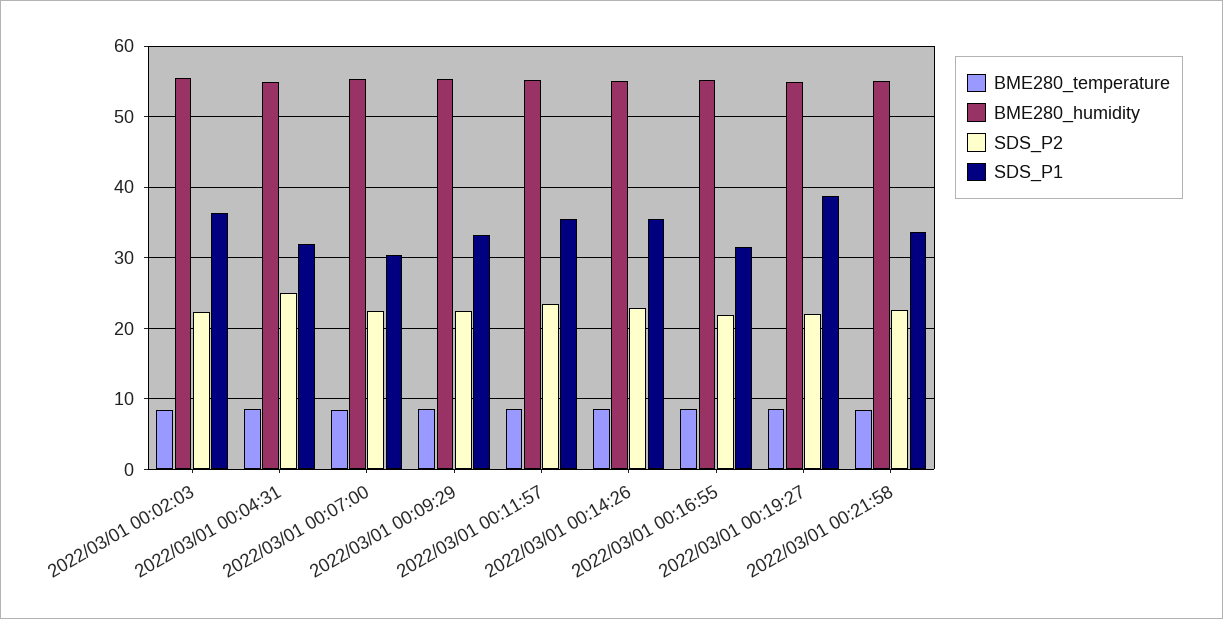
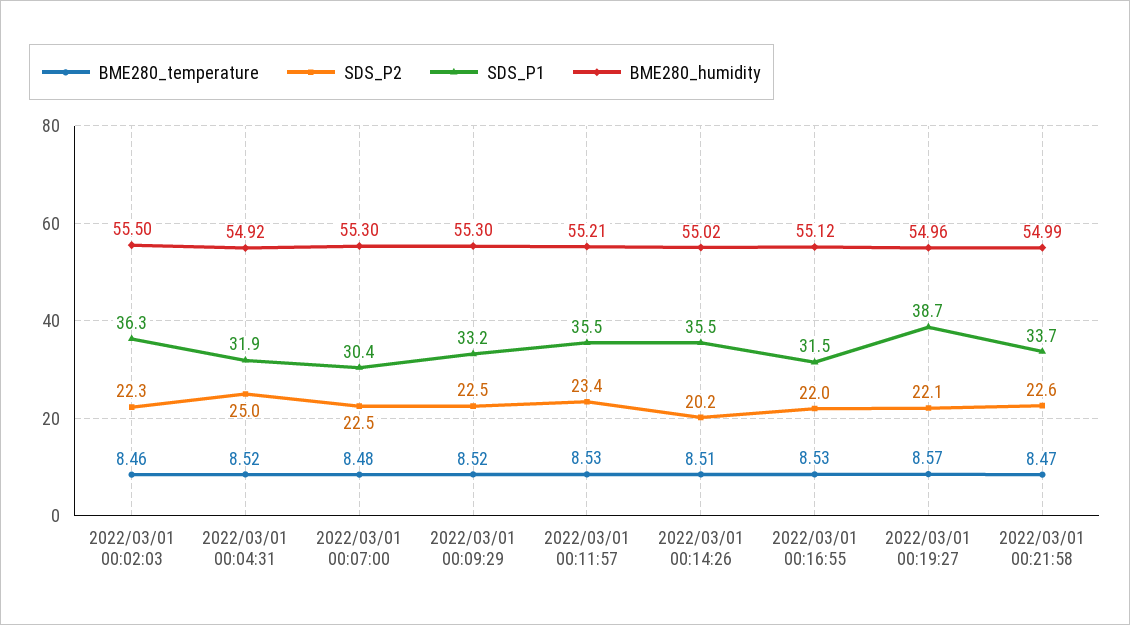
SDS_P2, 2022/03/01 00:14:26: 23 -> 20.2

